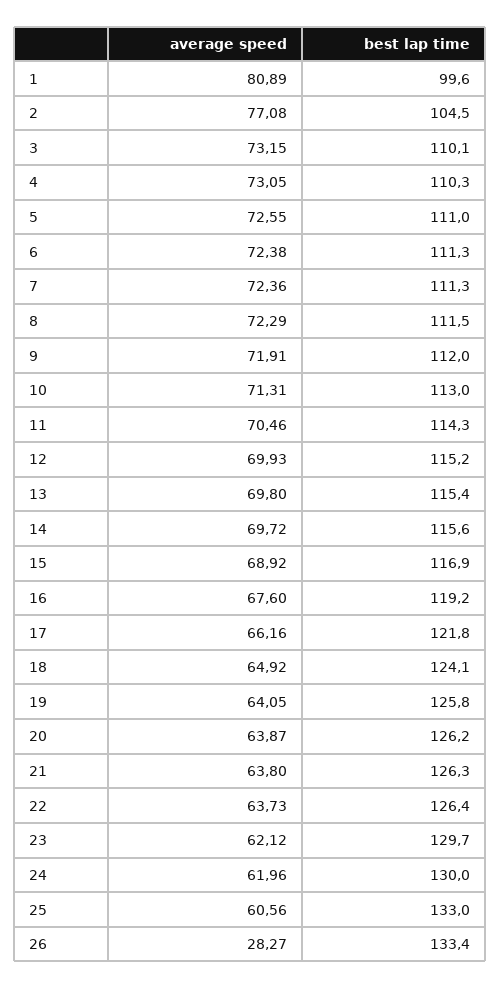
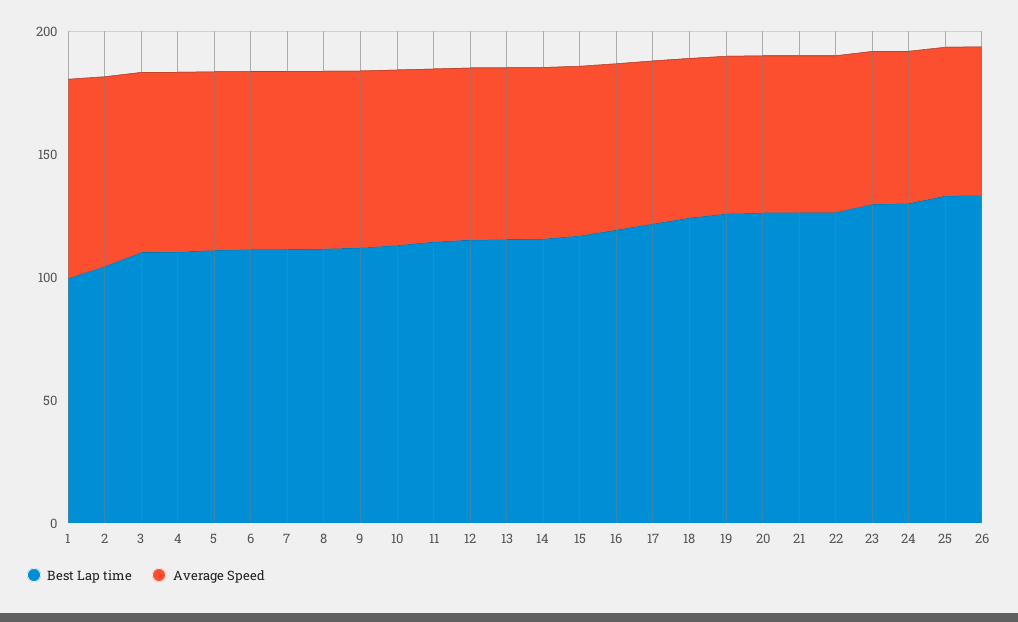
average speed, 26: 28.27 -> 60

